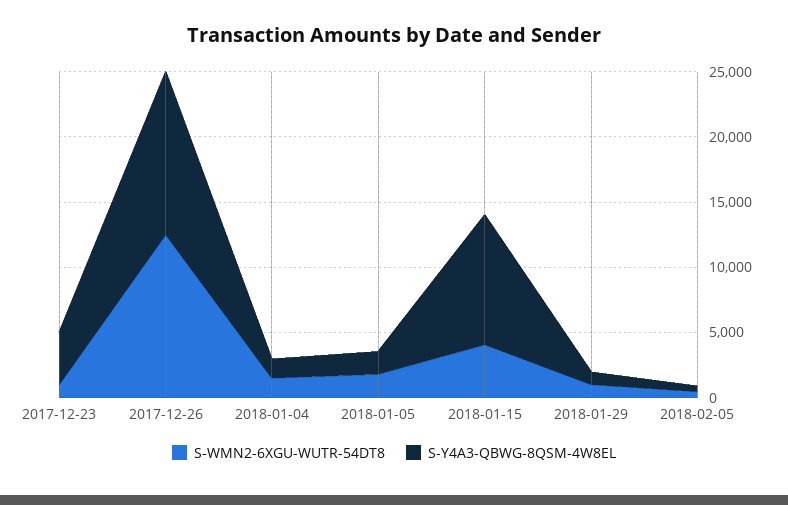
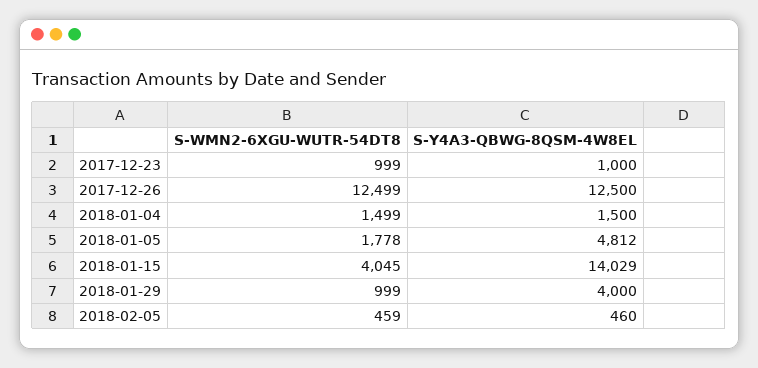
S-Y4A3-QBWG-8QSM-4W8EL, 2017-12-23: 4000 -> 1000
S-Y4A3-QBWG-8QSM-4W8EL, 2018-01-05: 2000 -> 4812
S-Y4A3-QBWG-8QSM-4W8EL, 2018-01-15: 10000 -> 14029
S-Y4A3-QBWG-8QSM-4W8EL, 2018-01-29: 1000 -> 4000

